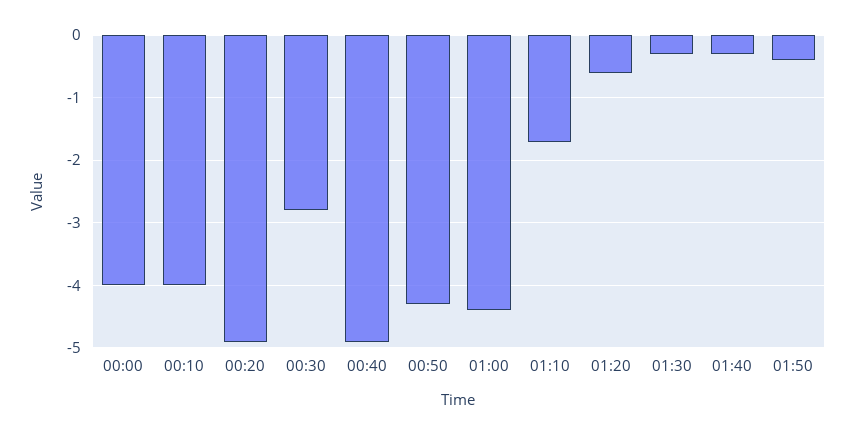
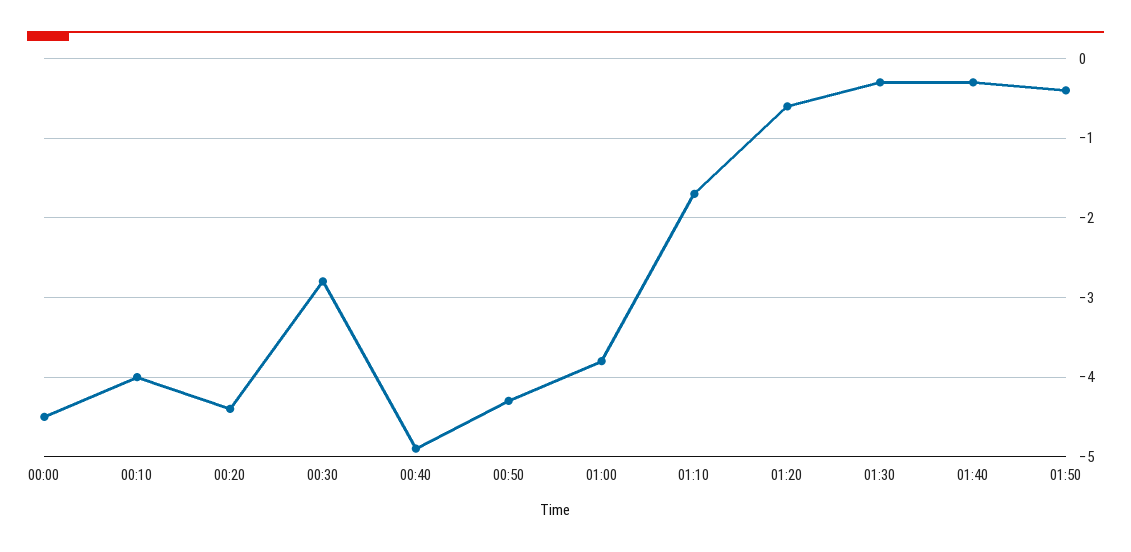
00:00: -4 -> -4.5
00:20: -4.9 -> -4.4
01:00: -4.4 -> -3.8

